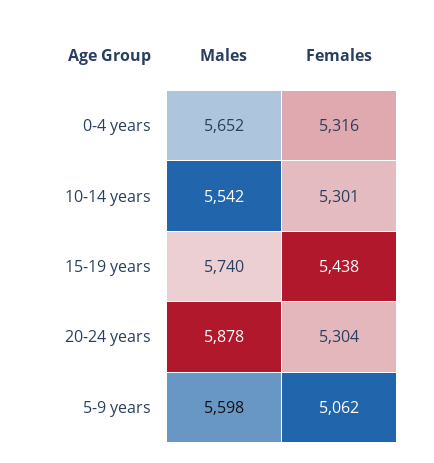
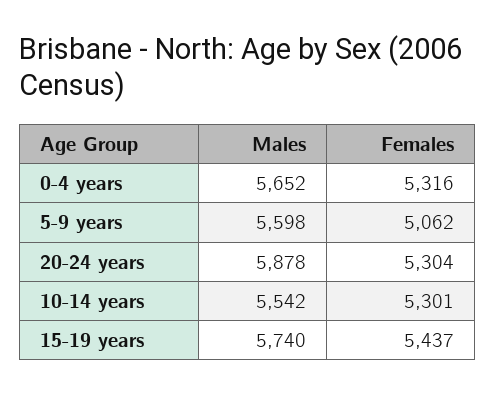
Females, 15-19 years: 5438 -> 5437

